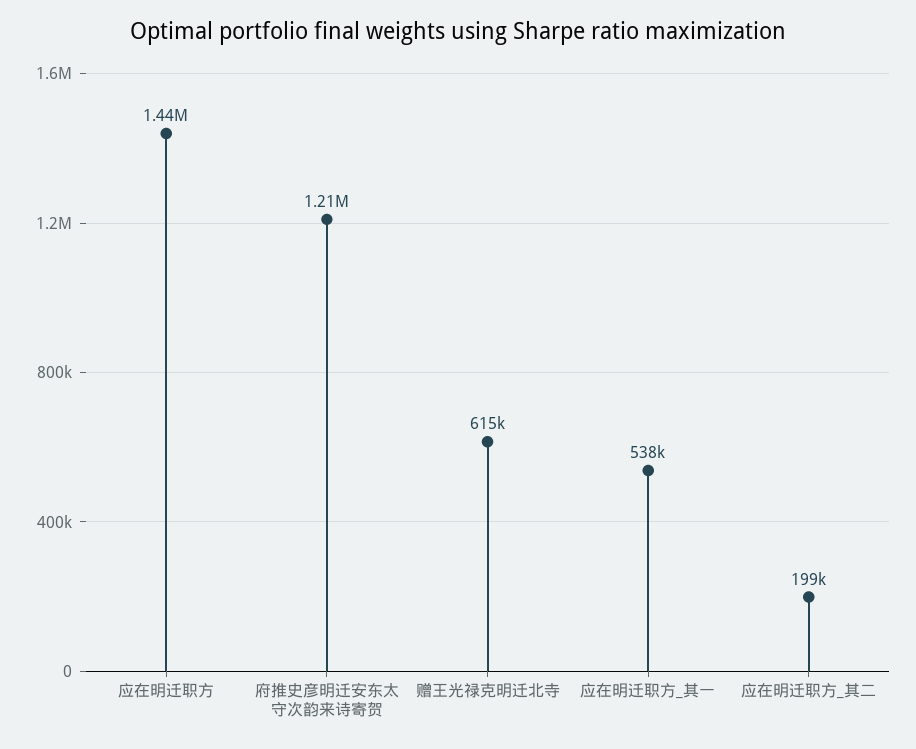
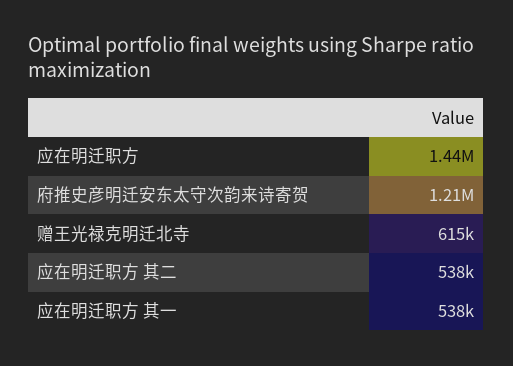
应在明迁职方_其二: 199000 -> 538000

